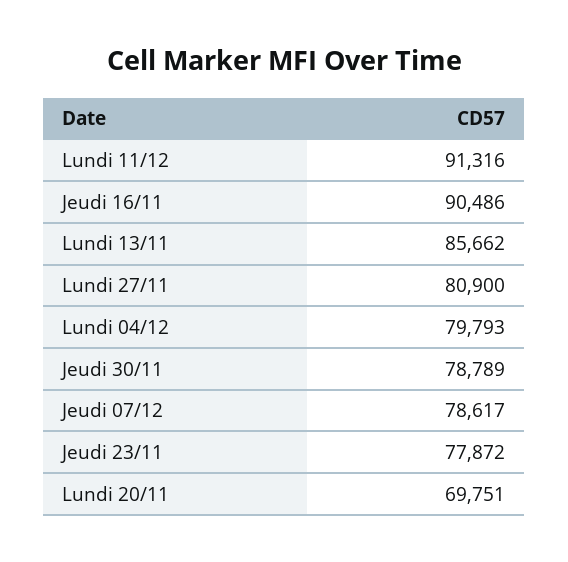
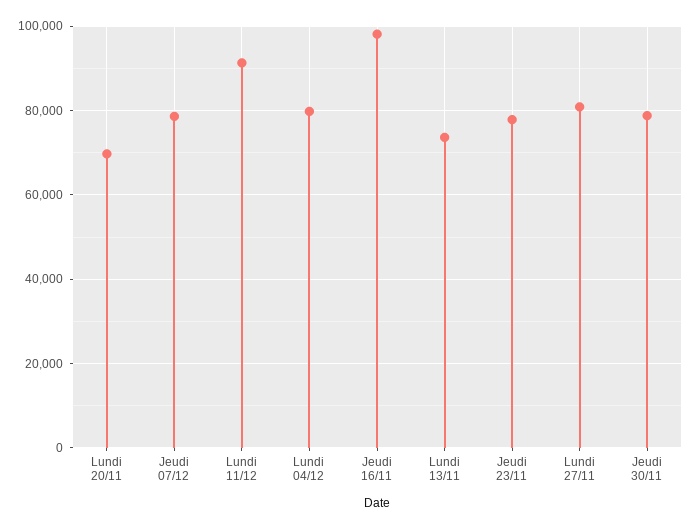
Jeudi 16/11: 90486 -> 98000
Lundi 13/11: 85662 -> 74000

